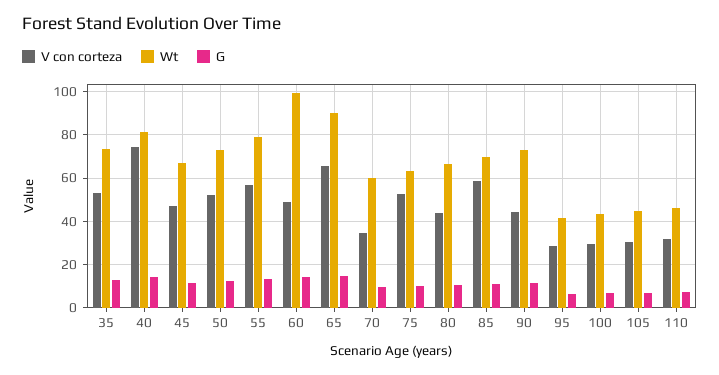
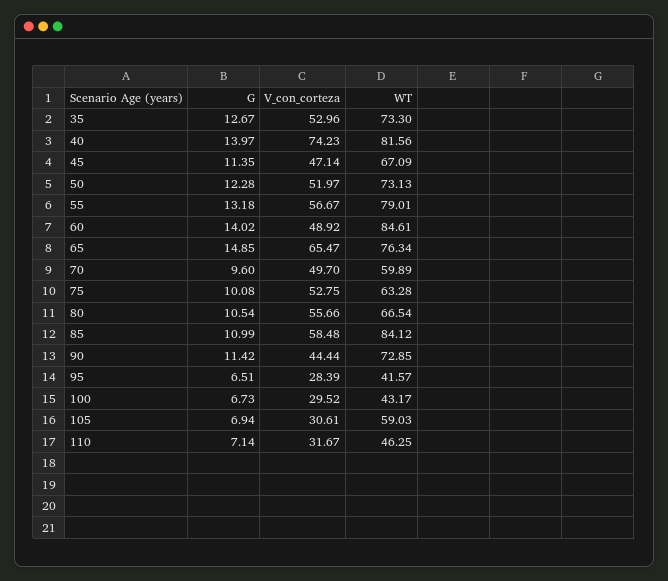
Wt, 60: 100 -> 84.61
Wt, 65: 90 -> 76.34
V con corteza, 70: 35 -> 49.7
V con corteza, 80: 45 -> 55.66
Wt, 85: 70 -> 84.12
Wt, 105: 45 -> 59.03

